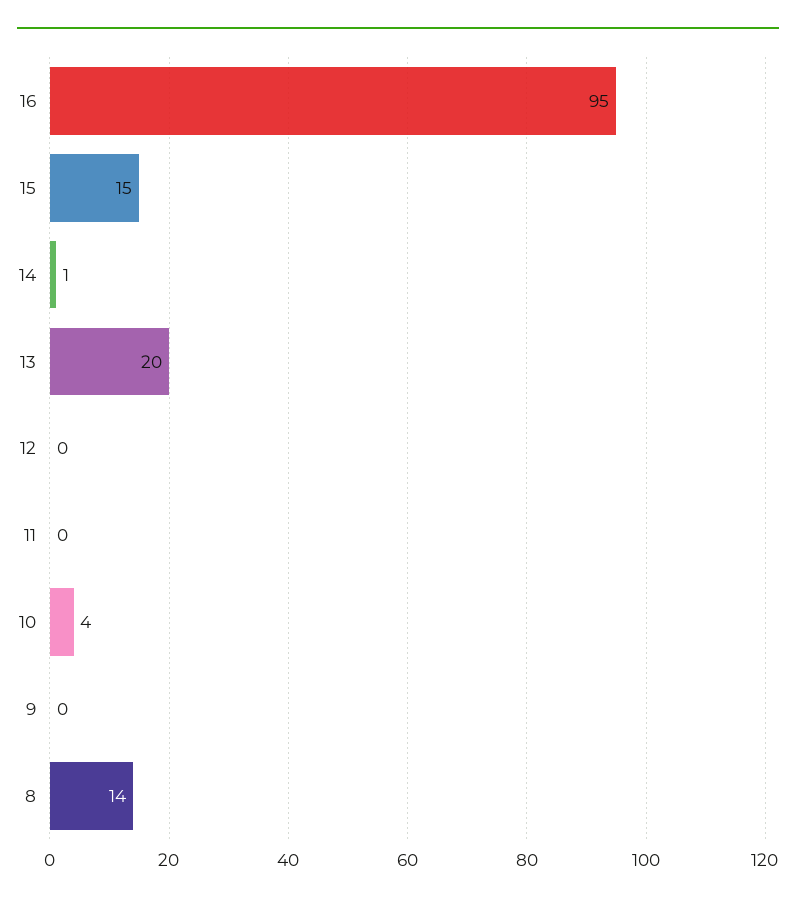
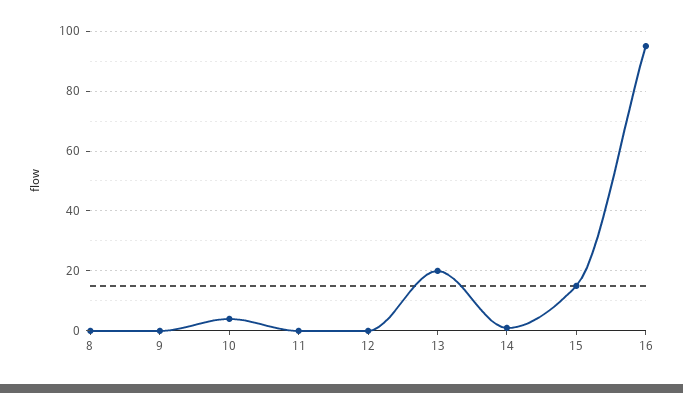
8: 14 -> 0

